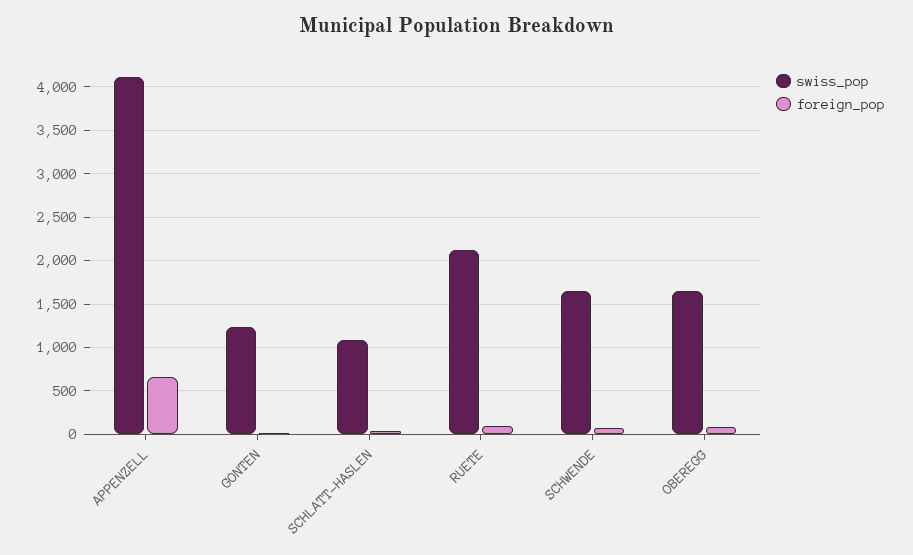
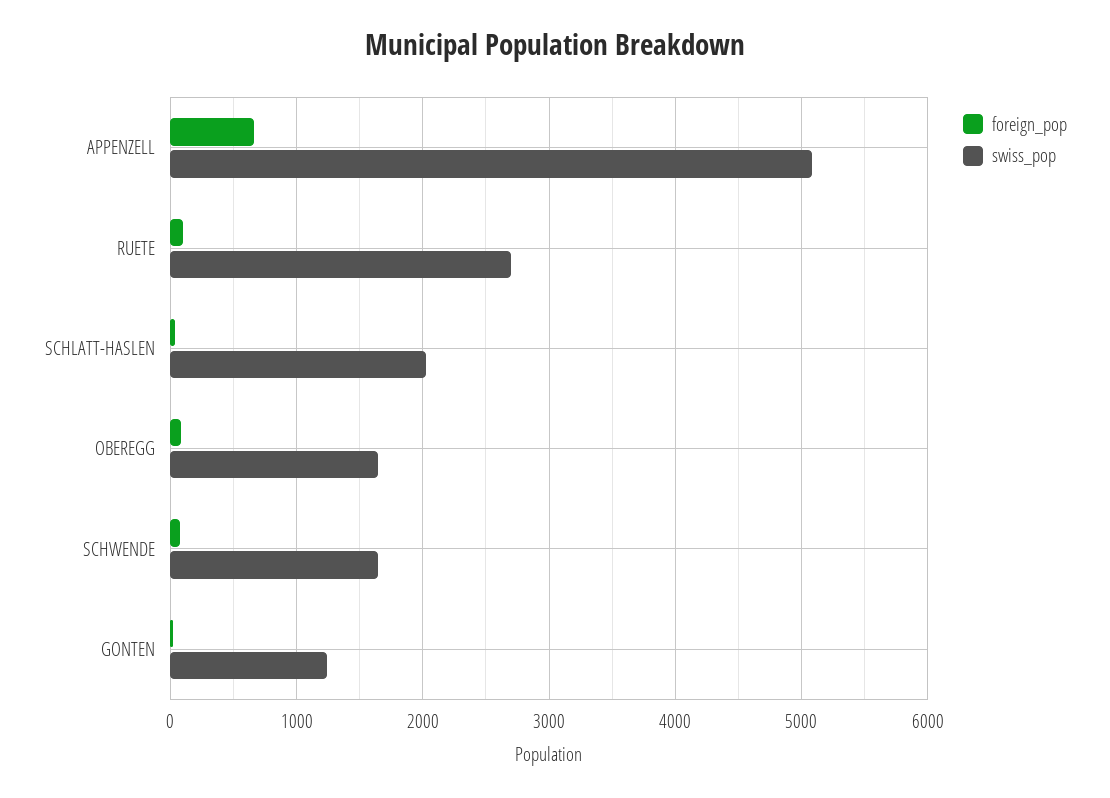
swiss_pop, APPENZELL: 4100 -> 5100
swiss_pop, SCHLATT-HASLEN: 1100 -> 2000
swiss_pop, RUETE: 2100 -> 2700

